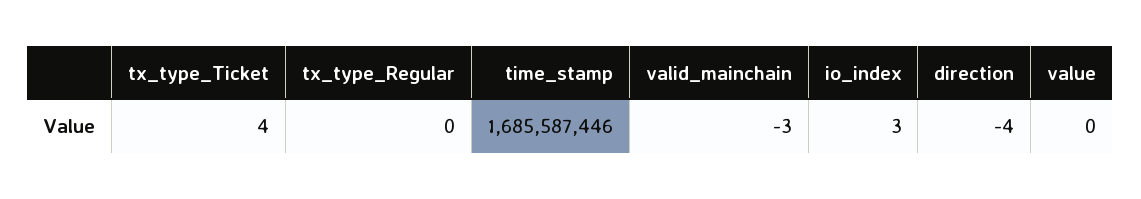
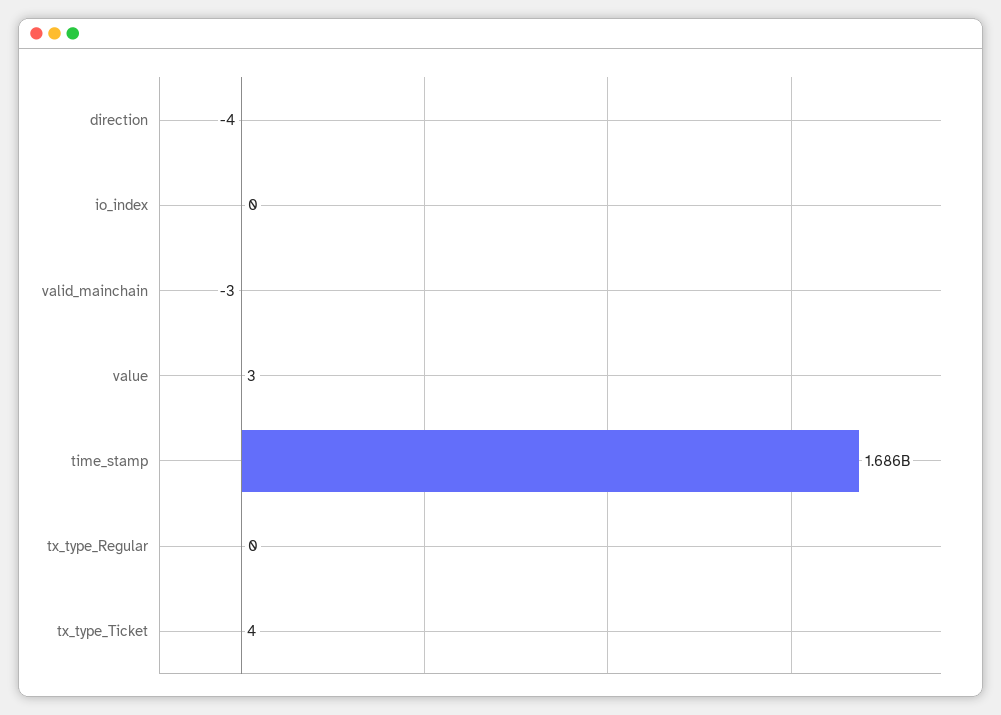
io_index: 3 -> 0
value: 0 -> 3

